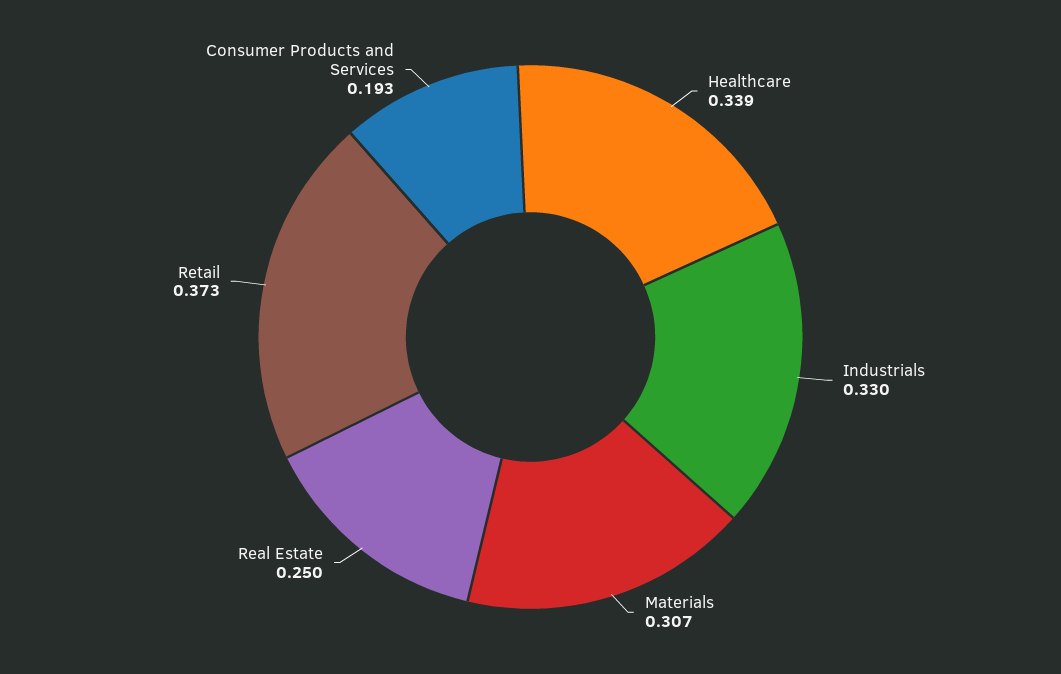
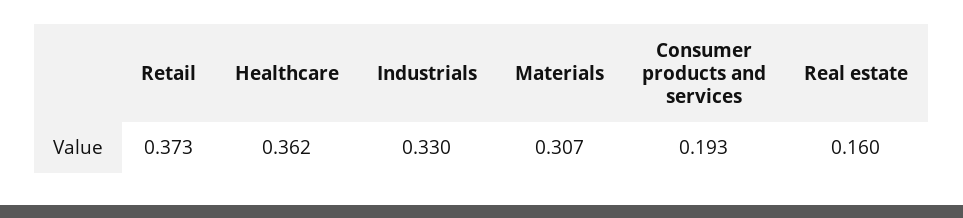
Healthcare: 0.339 -> 0.362
Real Estate: 0.25 -> 0.16

